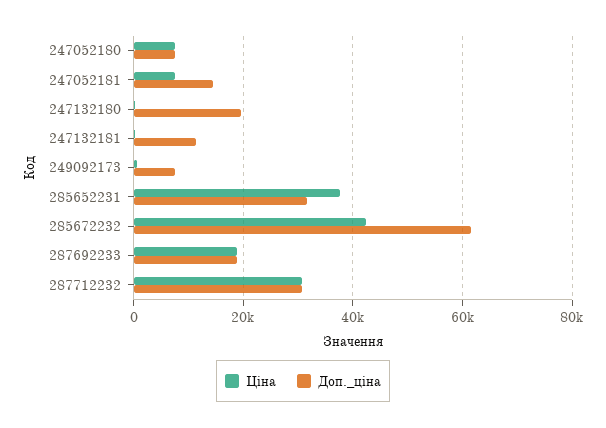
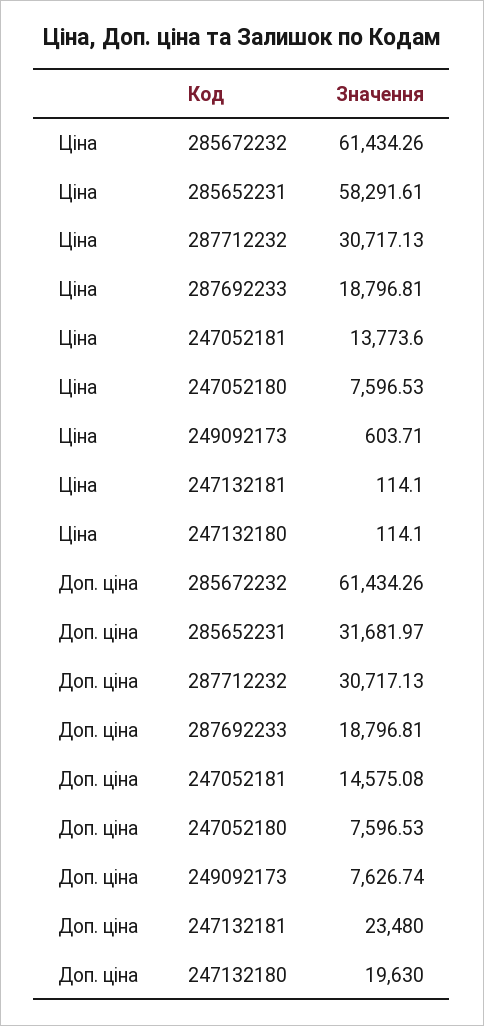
Ціна, 247052181: 8000 -> 13773.6
Доп._ціна, 247132181: 12000 -> 23480
Ціна, 285652231: 38000 -> 58291.61
Ціна, 285672232: 42000 -> 61434.26

